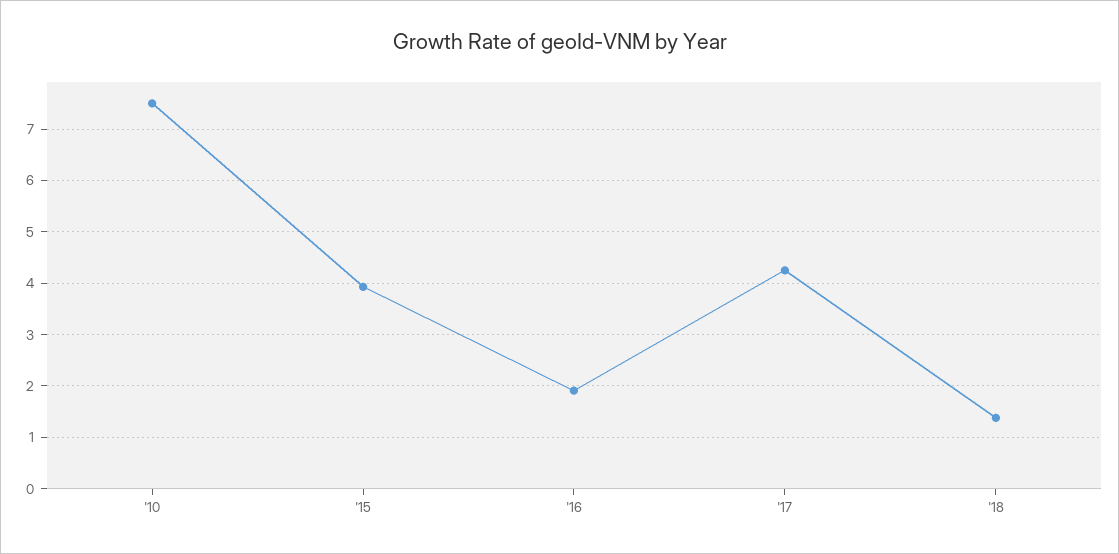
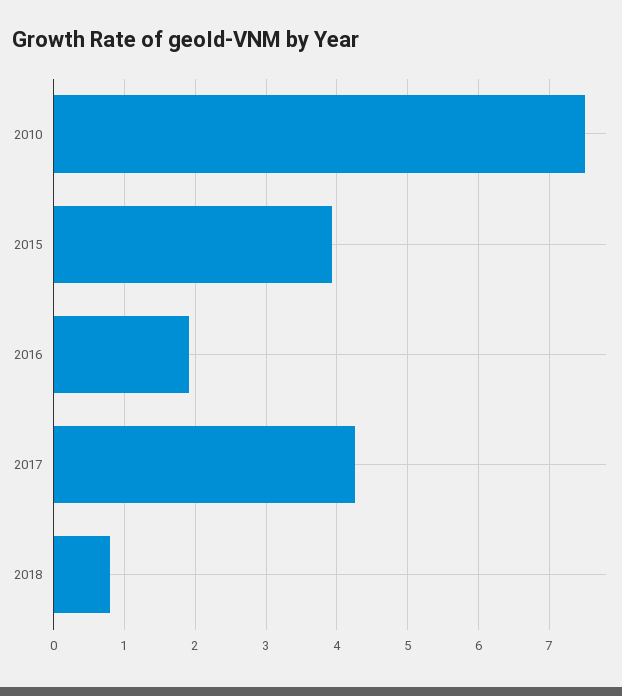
'18: 1.4 -> 0.8

